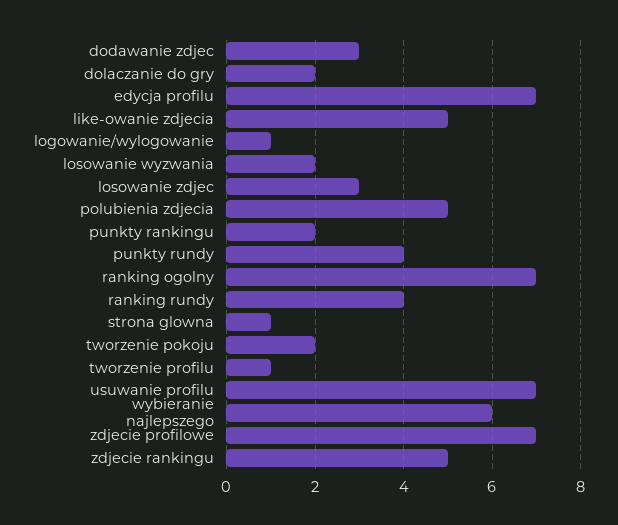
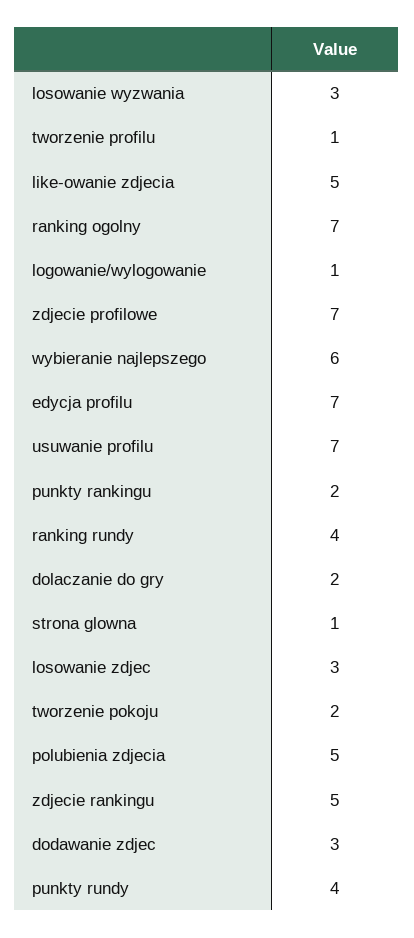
losowanie wyzwania: 2 -> 3

